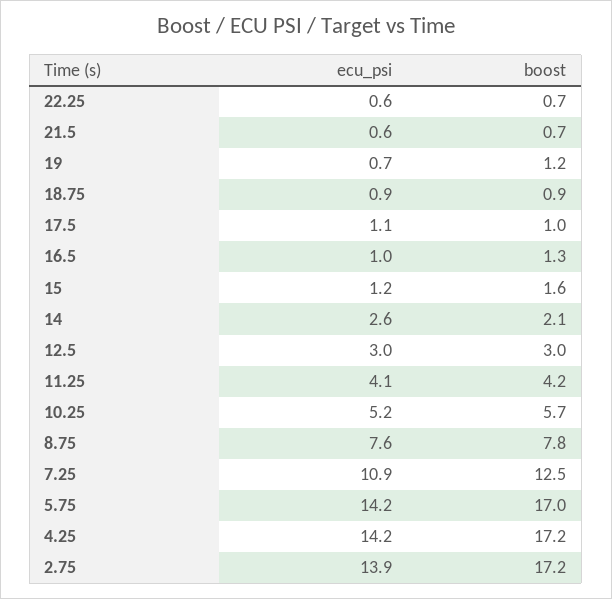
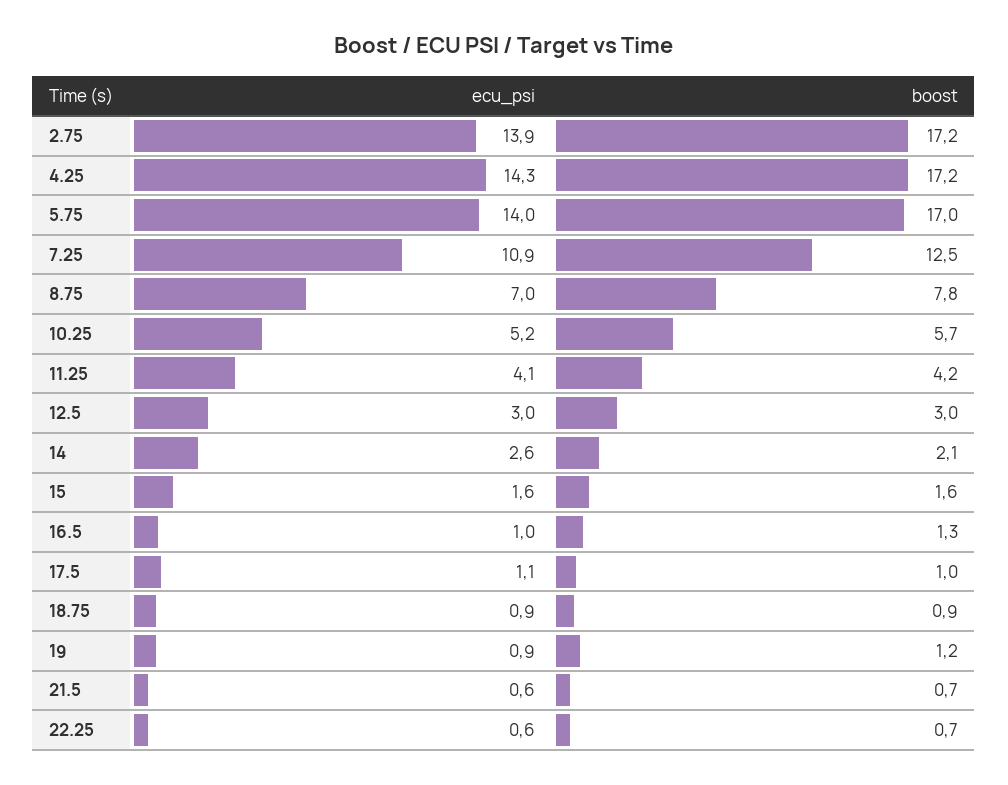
ecu_psi, 19: 0.7 -> 0.9
ecu_psi, 15: 1.2 -> 1.6
ecu_psi, 8.75: 7.6 -> 7
ecu_psi, 5.75: 14.2 -> 14
ecu_psi, 4.25: 14.2 -> 14.3

